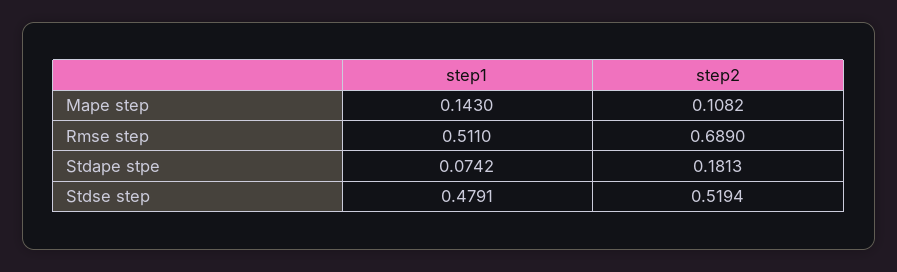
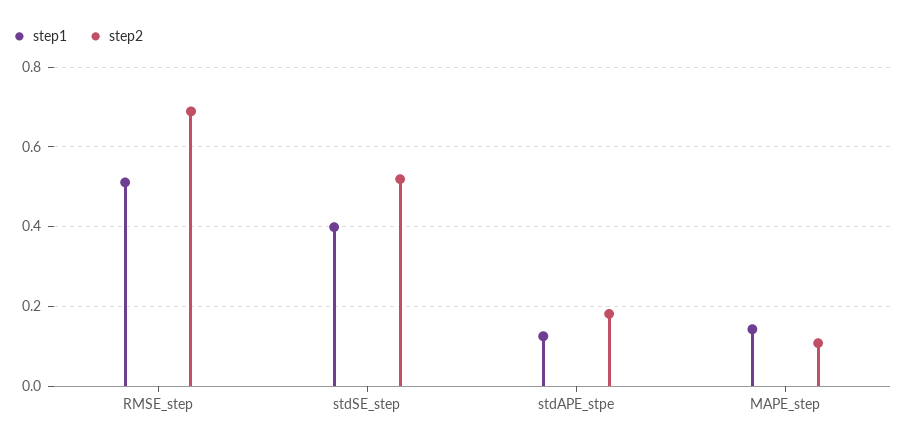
step1, Stdape stpe: 0.0742 -> 0.12
step1, Stdse step: 0.4791 -> 0.4

